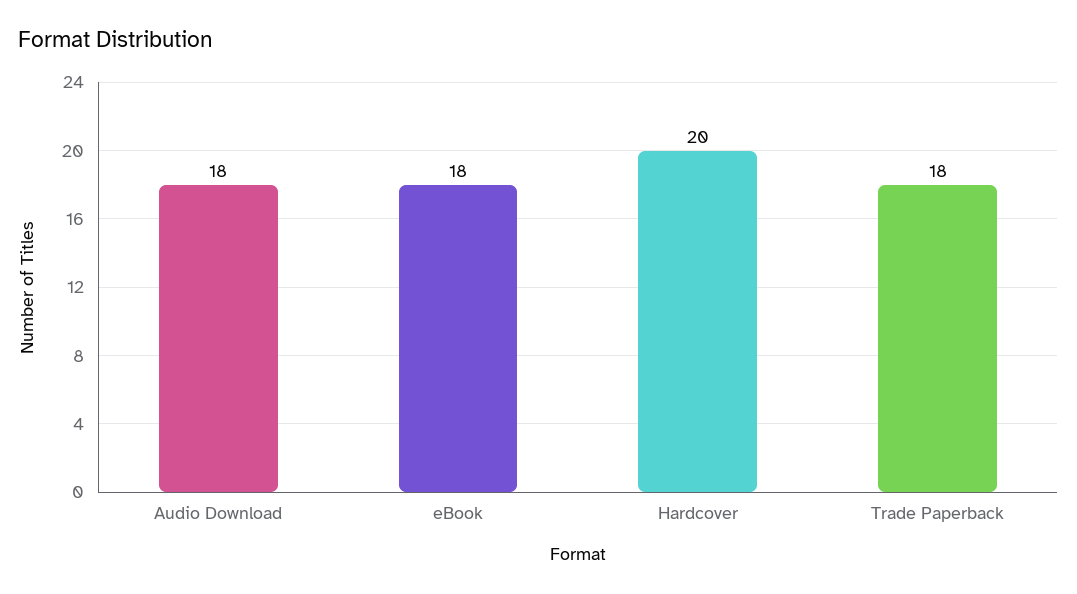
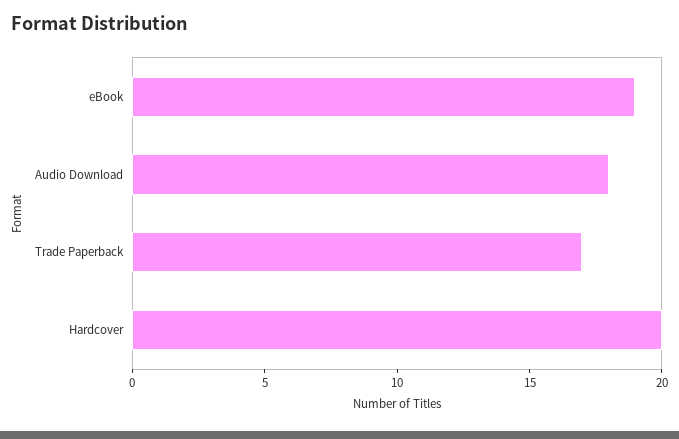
eBook: 18 -> 19
Trade Paperback: 18 -> 17

